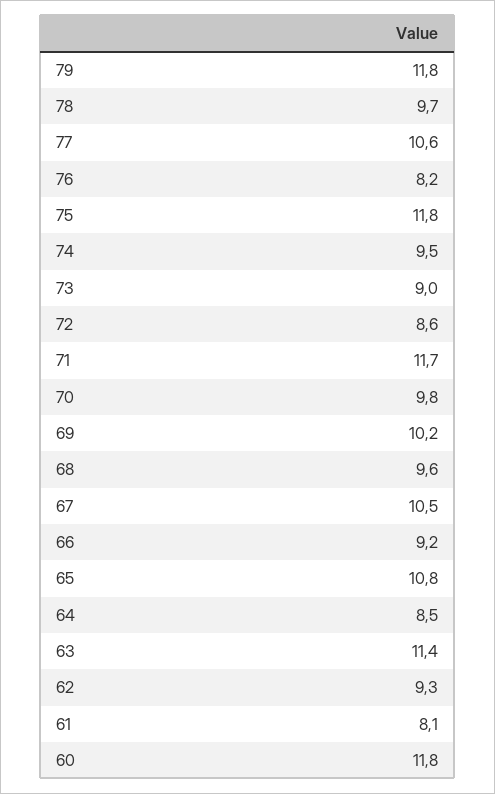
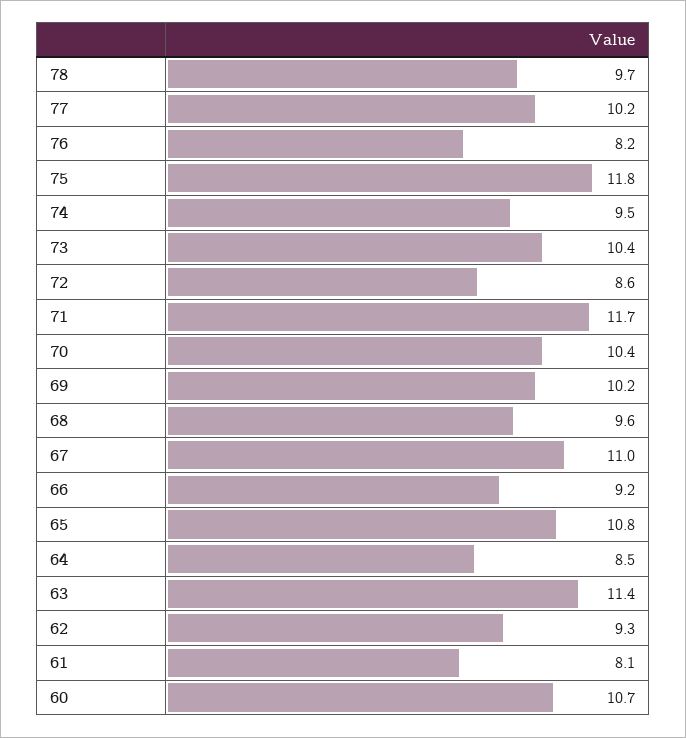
79: 11.8 -> none
77: 10.6 -> 10.2
73: 9 -> 10.4
70: 9.8 -> 10.4
67: 10.5 -> 11
60: 11.8 -> 10.7

